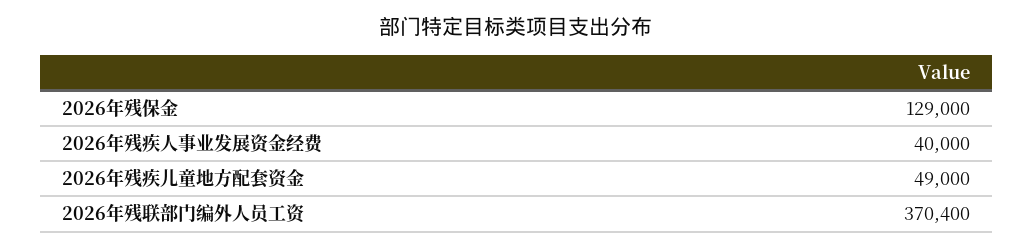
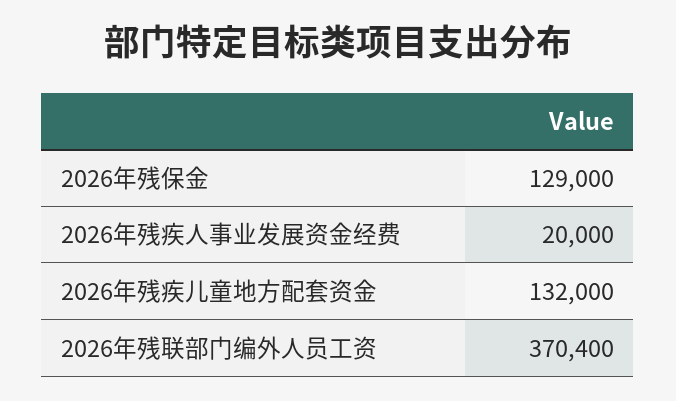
2026年残疾人事业发展资金经费: 40000 -> 20000
2026年残疾儿童地方配套资金: 49000 -> 132000

